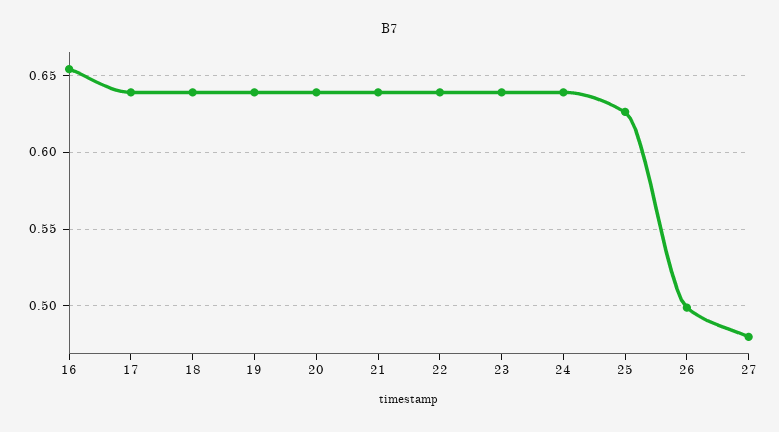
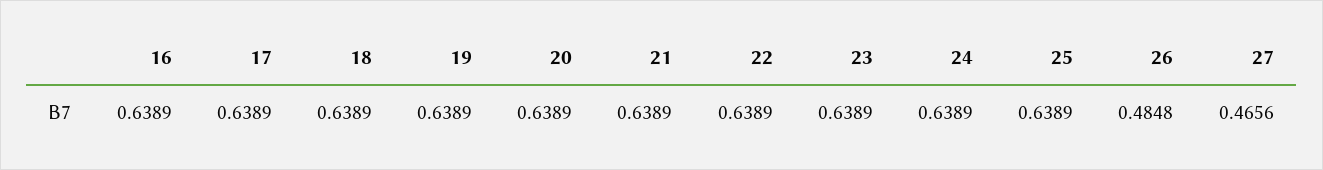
16: 0.655 -> 0.6389
25: 0.625 -> 0.6389
26: 0.5 -> 0.4848
27: 0.48 -> 0.4656

